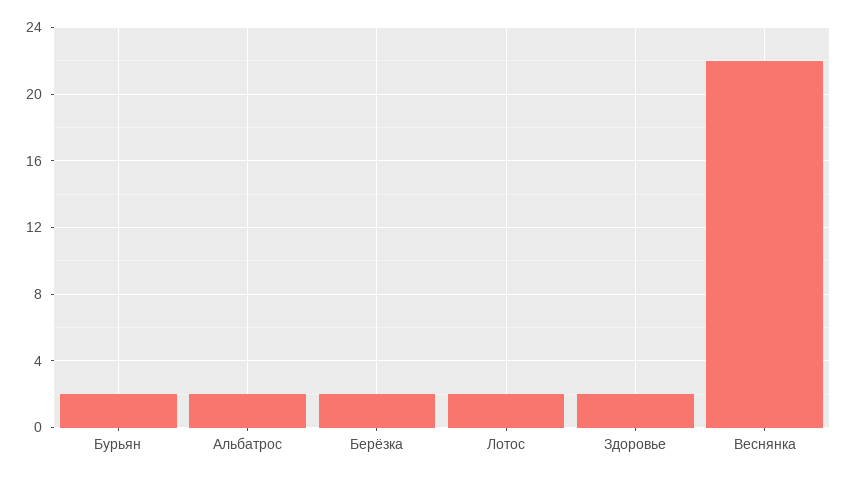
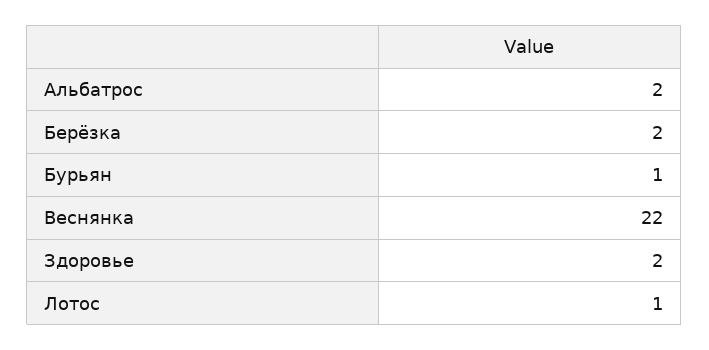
Бурьян: 2 -> 1
Лотос: 2 -> 1

